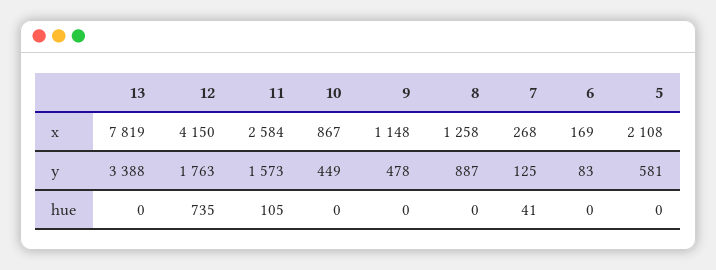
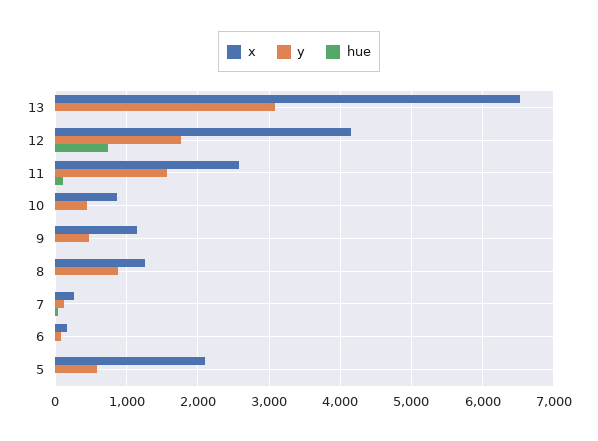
x, 13: 7819 -> 6500
y, 13: 3388 -> 3100

